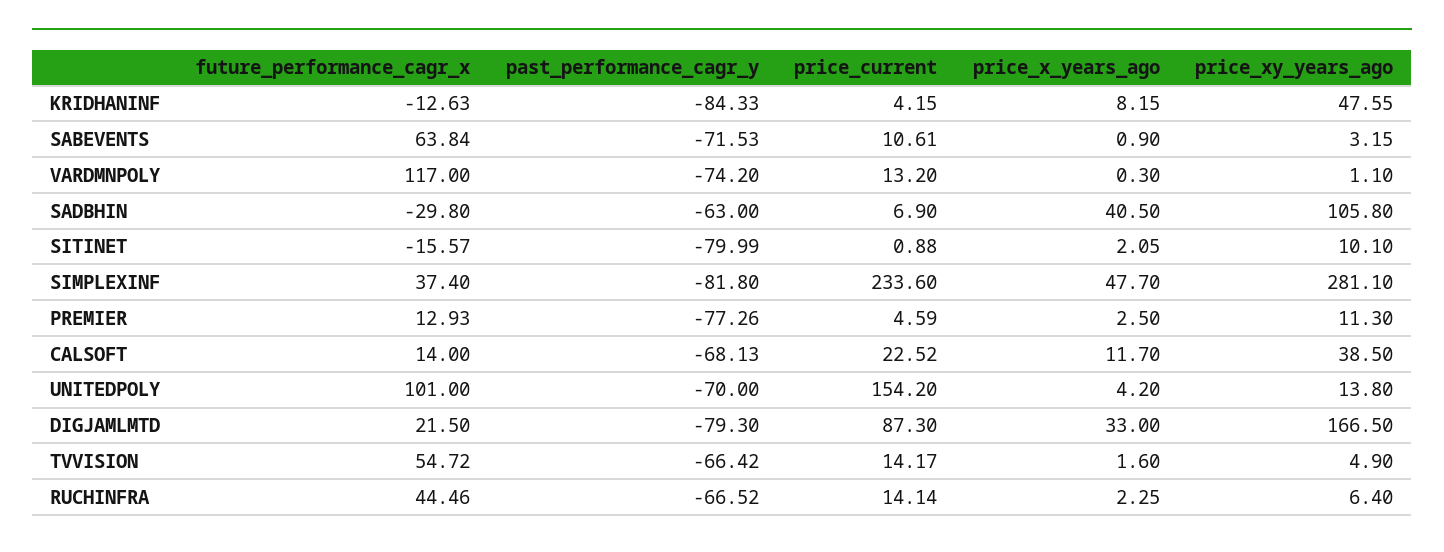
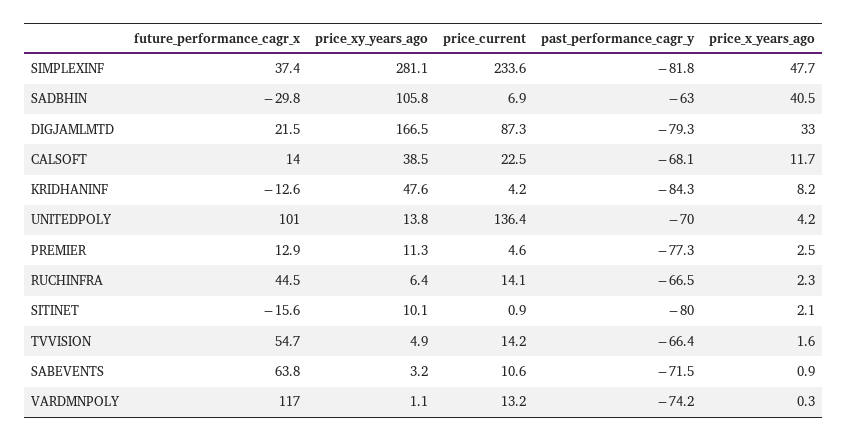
price_current, UNITEDPOLY: 154.2 -> 136.4

